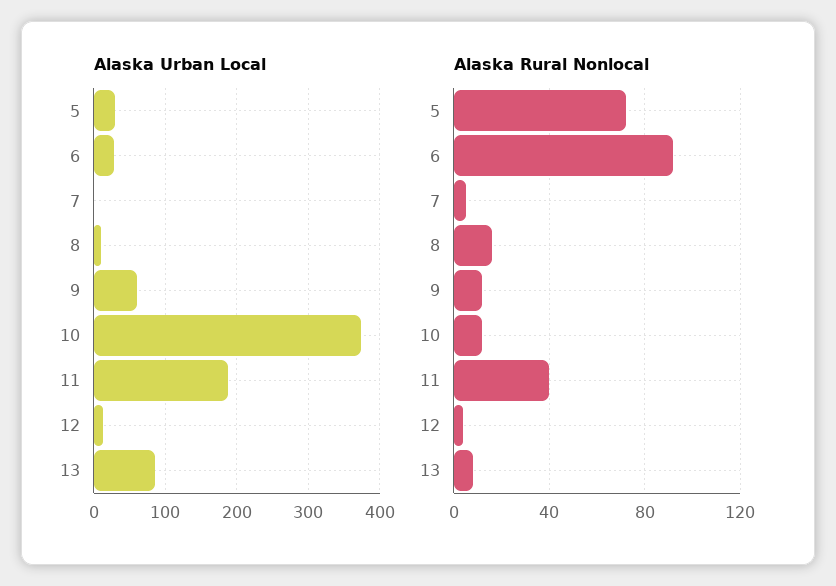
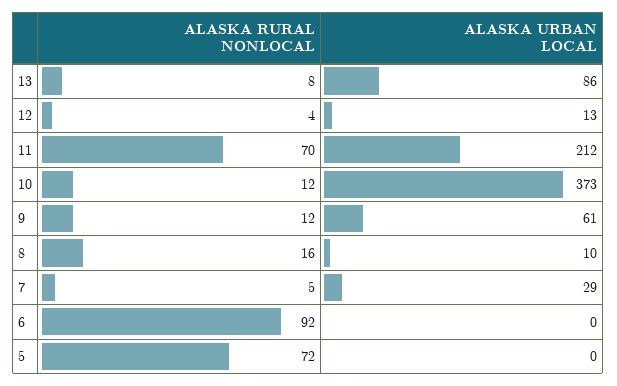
Alaska Urban Local, 5: 30 -> 0
Alaska Urban Local, 6: 30 -> 0
Alaska Urban Local, 7: 0 -> 29
Alaska Urban Local, 11: 190 -> 212
Alaska Rural Nonlocal, 11: 40 -> 70

